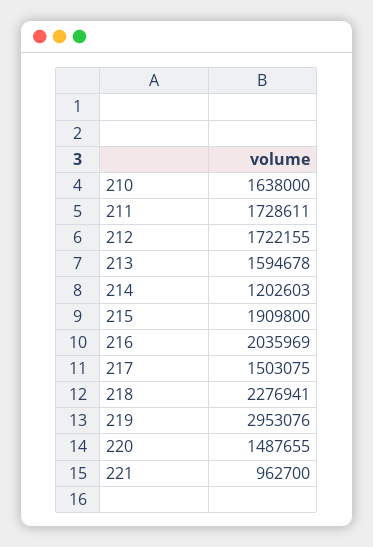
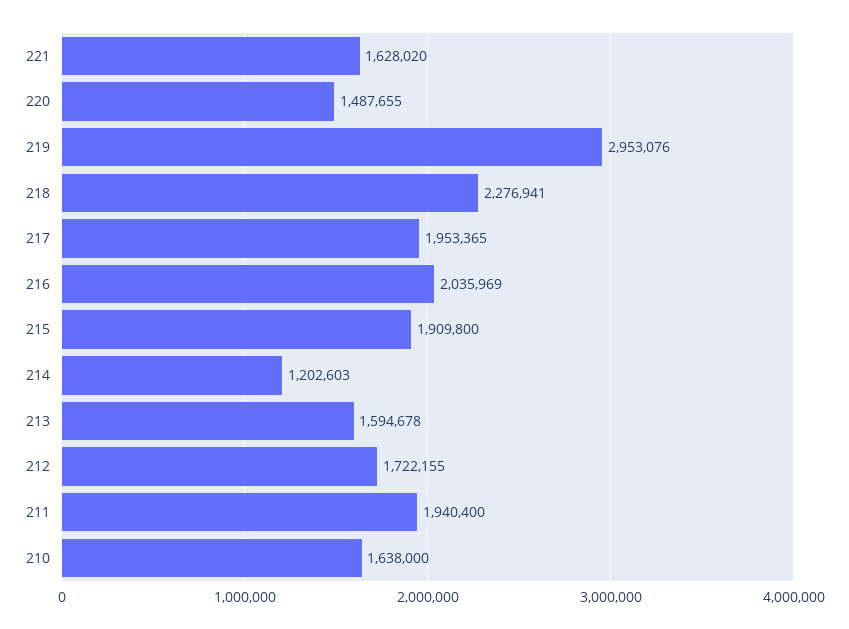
211: 1728611 -> 1940400
217: 1503075 -> 1953365
221: 962700 -> 1628020

